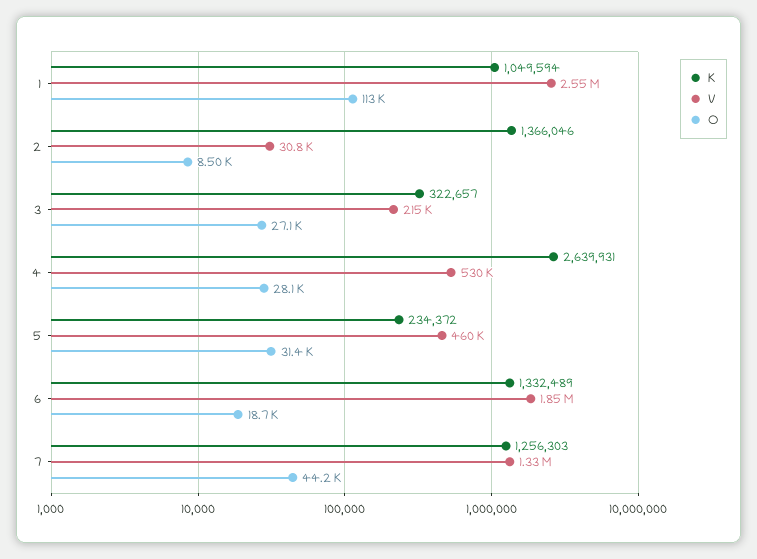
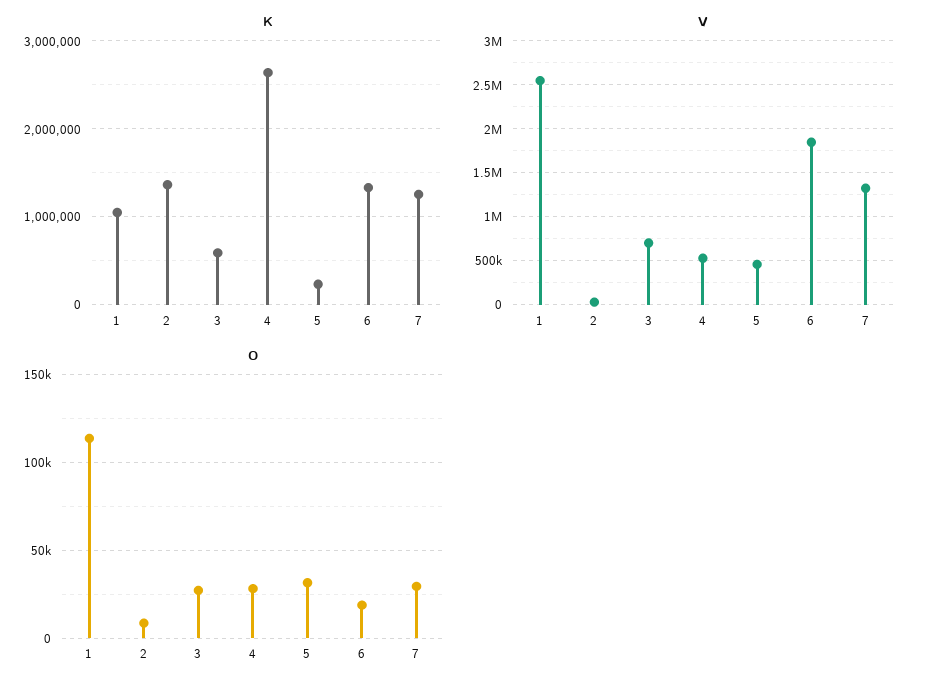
K, 3: 322657 -> 600000
V, 3: 215000 -> 700000
O, 7: 44200 -> 30000

